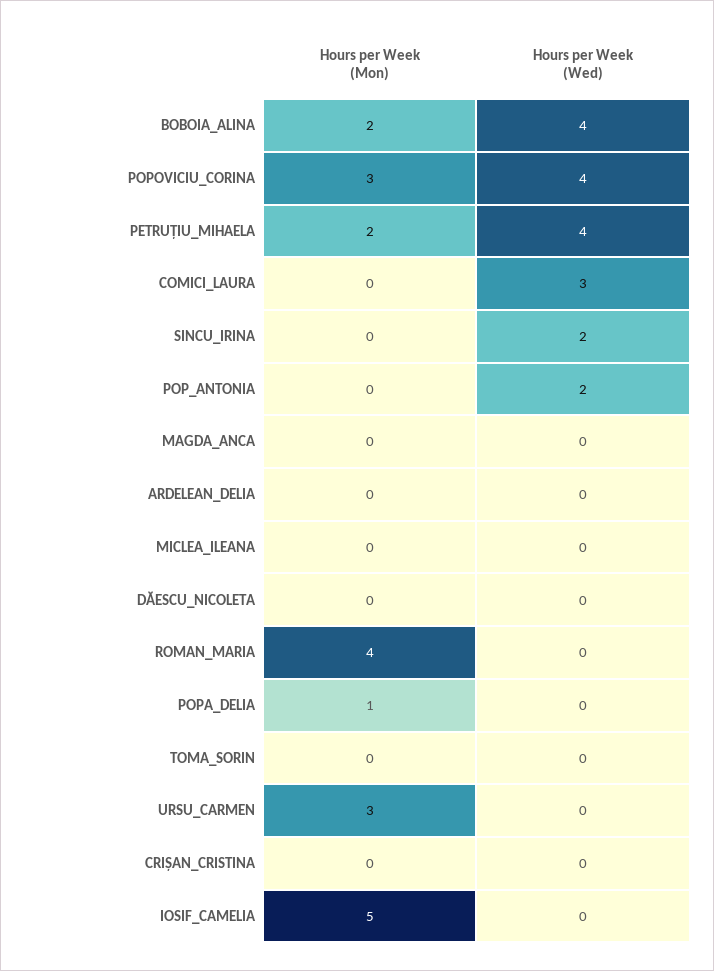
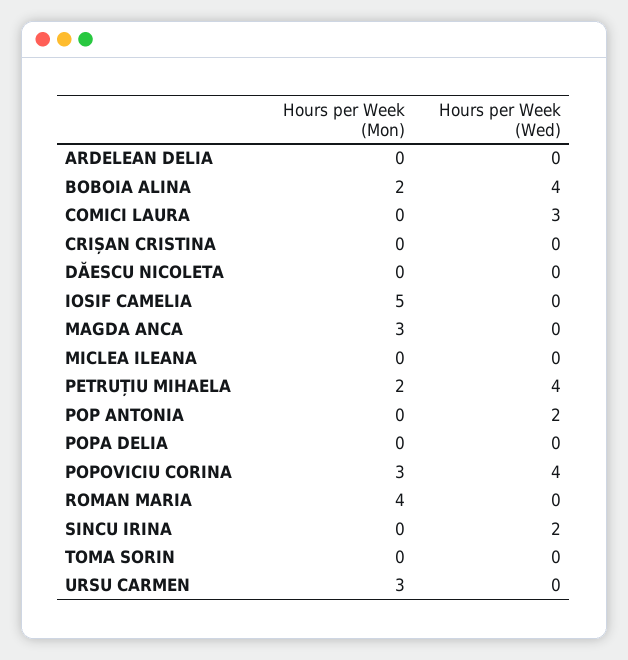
Hours per Week (Mon), MAGDA_ANCA: 0 -> 3
Hours per Week (Mon), POPA_DELIA: 1 -> 0

